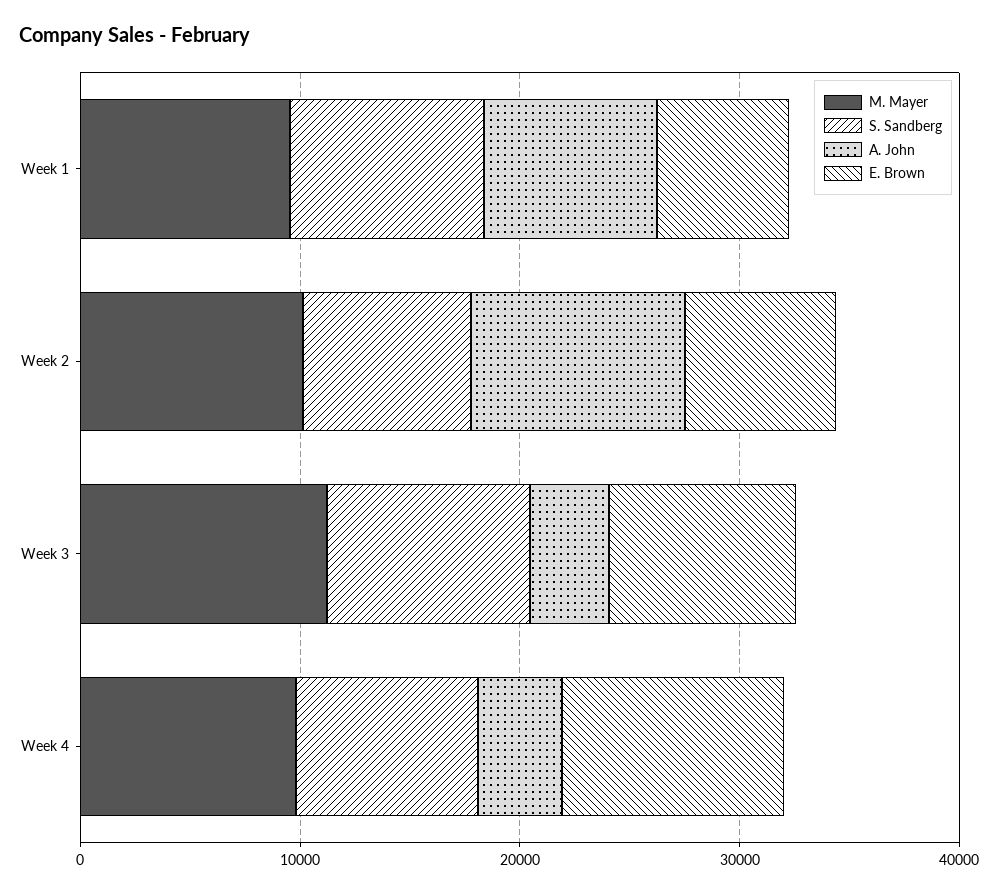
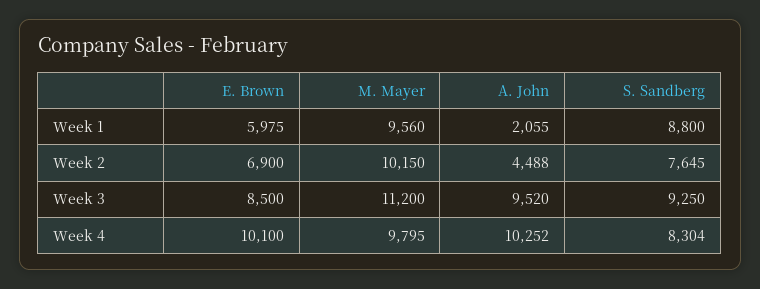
A. John, Week 1: 8000 -> 2055
A. John, Week 2: 10000 -> 4488
A. John, Week 3: 4000 -> 9520
A. John, Week 4: 4000 -> 10252

